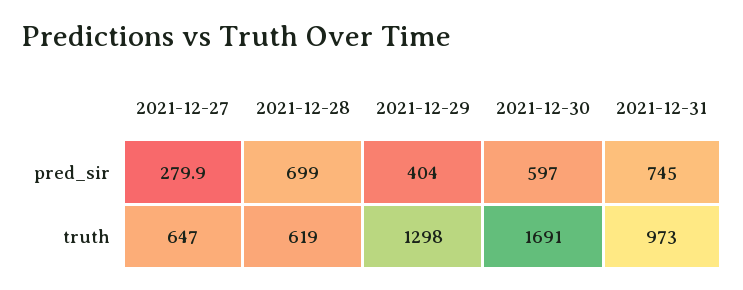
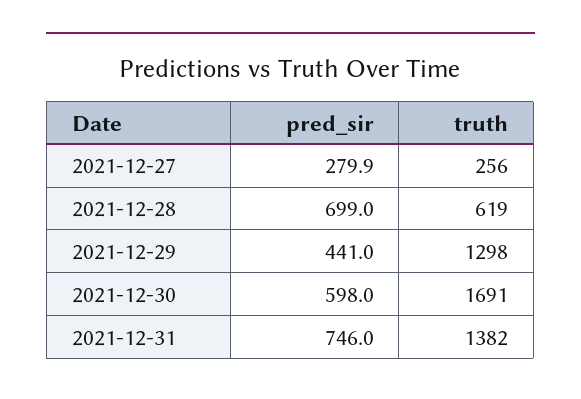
2021-12-29, pred_sir: 404 -> 441
2021-12-30, pred_sir: 597 -> 598
2021-12-31, pred_sir: 745 -> 746
2021-12-27, truth: 647 -> 256
2021-12-31, truth: 973 -> 1382

